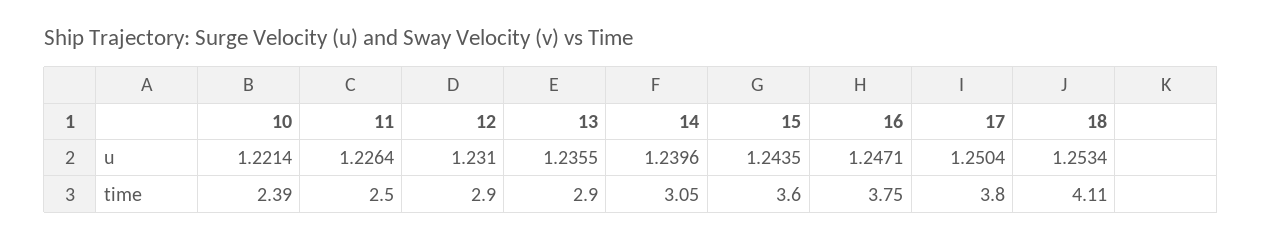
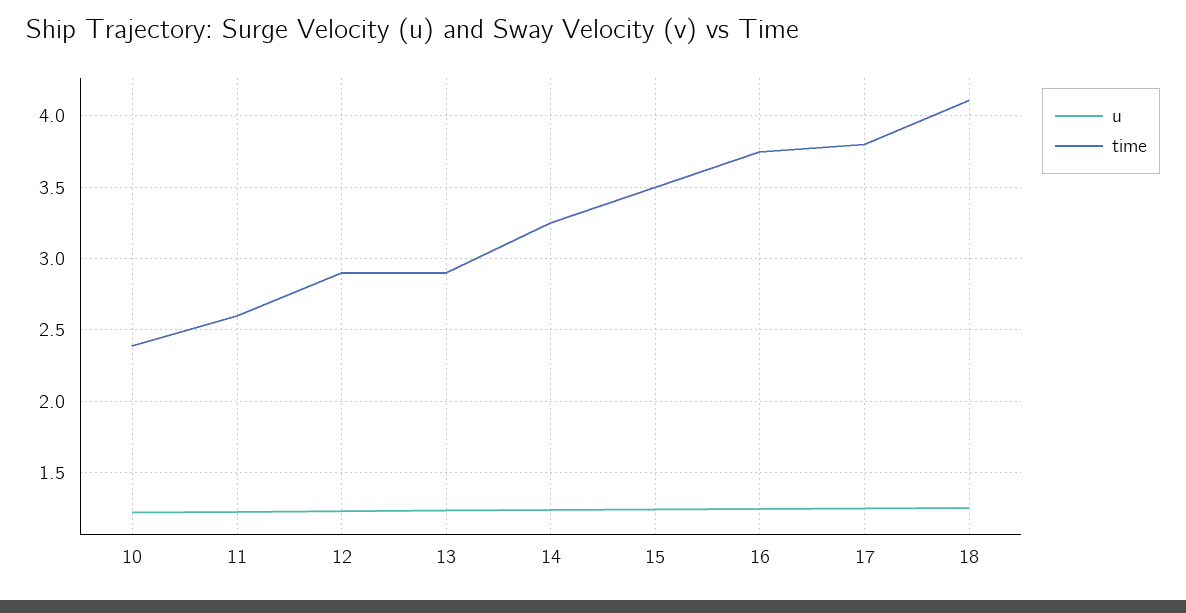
time, 11: 2.5 -> 2.6
time, 14: 3.05 -> 3.25
time, 15: 3.6 -> 3.5

